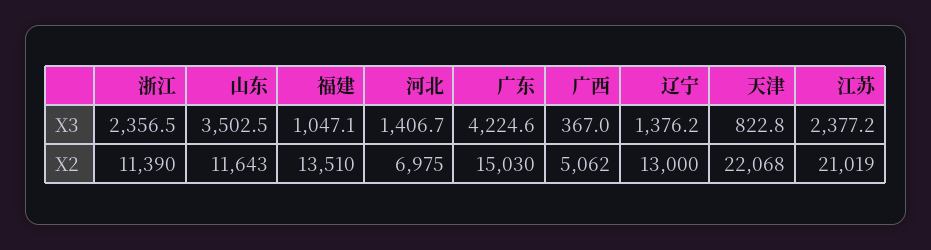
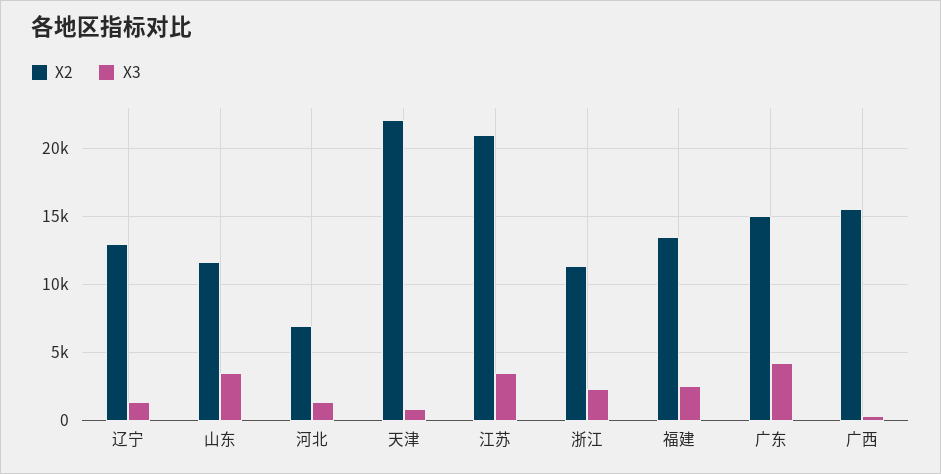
X3, 福建: 1047.1 -> 2500
X3, 江苏: 2377.2 -> 3500
X2, 广西: 5062 -> 15500

